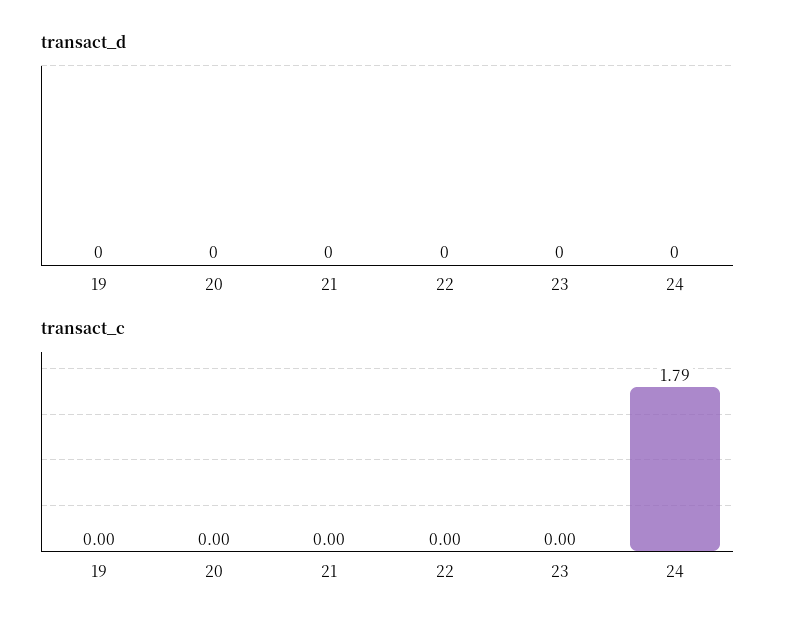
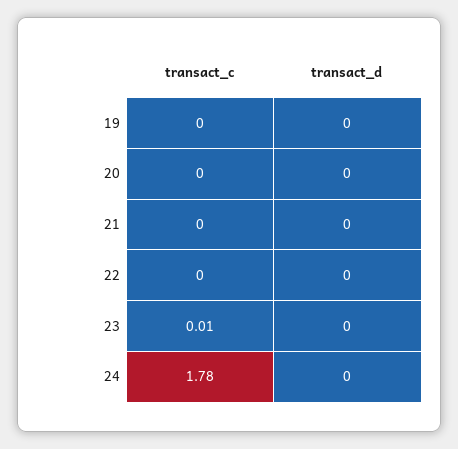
transact_c, 23: 0 -> 0.01
transact_c, 24: 1.79 -> 1.78

